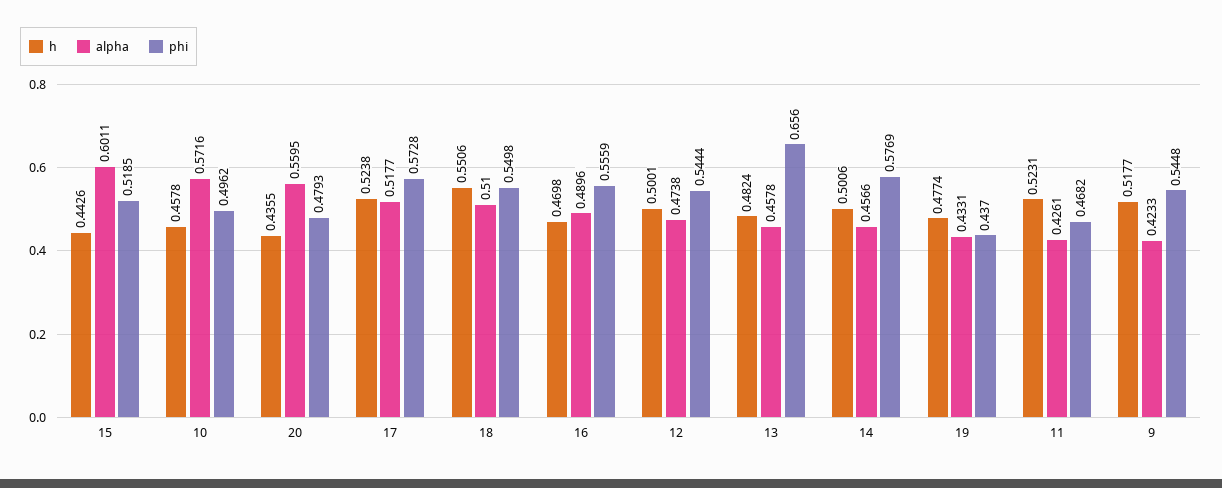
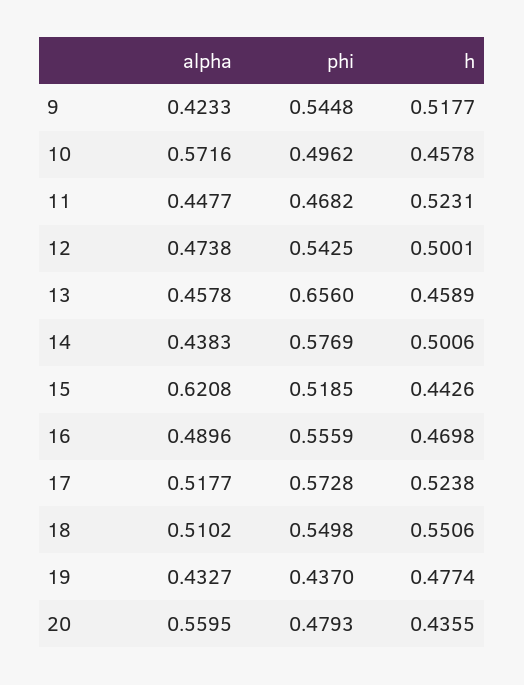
alpha, 15: 0.6011 -> 0.6208
alpha, 18: 0.51 -> 0.5102
phi, 12: 0.5444 -> 0.5425
h, 13: 0.4824 -> 0.4589
alpha, 14: 0.4566 -> 0.4383
alpha, 19: 0.4331 -> 0.4327
alpha, 11: 0.4261 -> 0.4477

